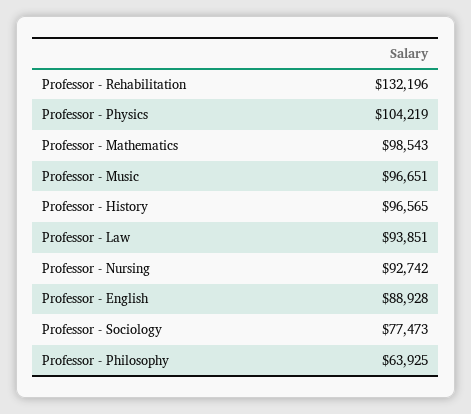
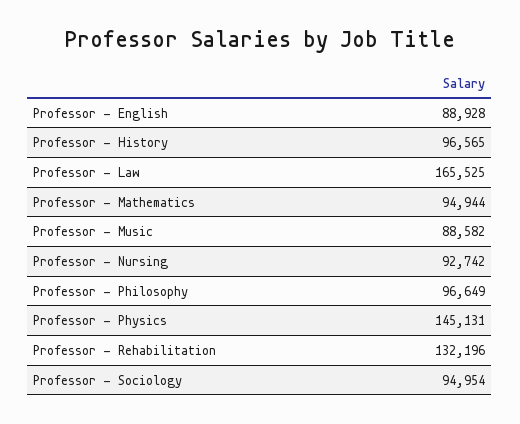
Professor - Physics: 104219 -> 145131
Professor - Mathematics: 98543 -> 94944
Professor - Music: 96651 -> 88582
Professor - Law: 93851 -> 165525
Professor - Sociology: 77473 -> 94954
Professor - Philosophy: 63925 -> 96649

